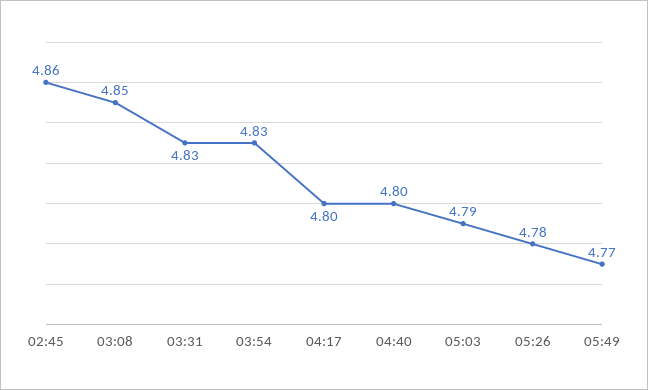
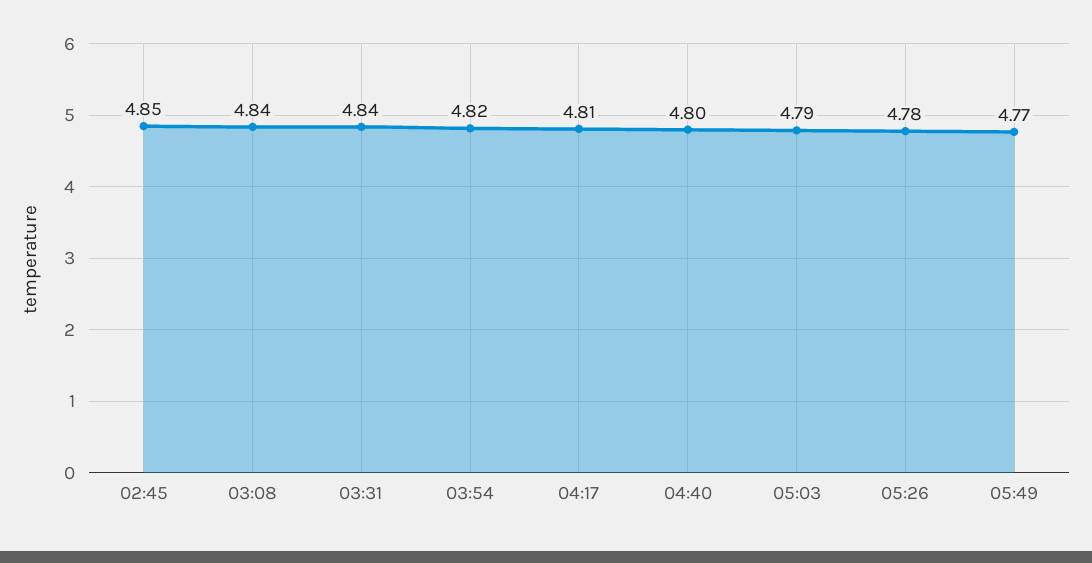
02:45: 4.86 -> 4.85
03:08: 4.85 -> 4.84
03:31: 4.83 -> 4.84
03:54: 4.83 -> 4.82
04:17: 4.8 -> 4.81

